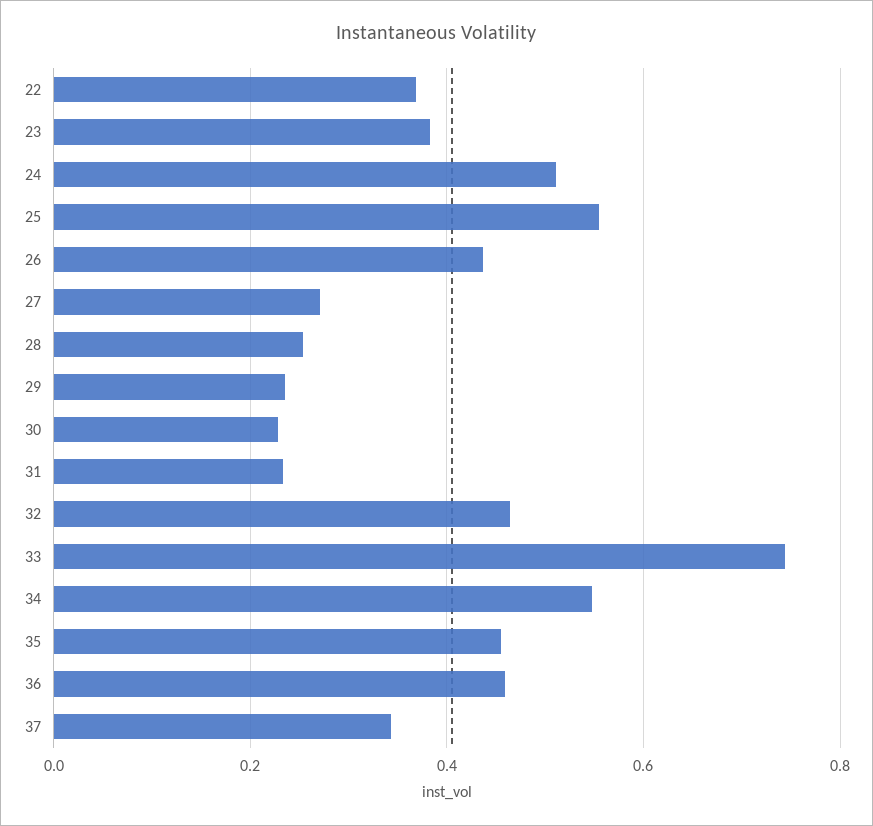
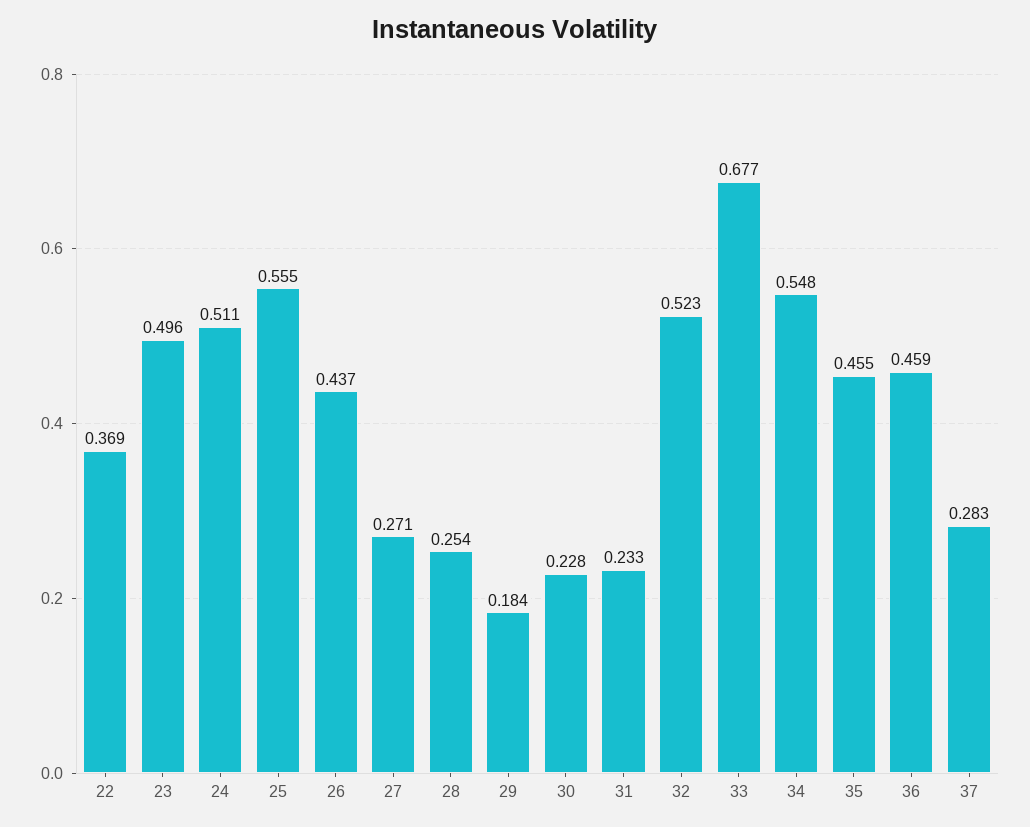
23: 0.38 -> 0.496
29: 0.24 -> 0.184
32: 0.46 -> 0.523
33: 0.74 -> 0.677
37: 0.34 -> 0.283

